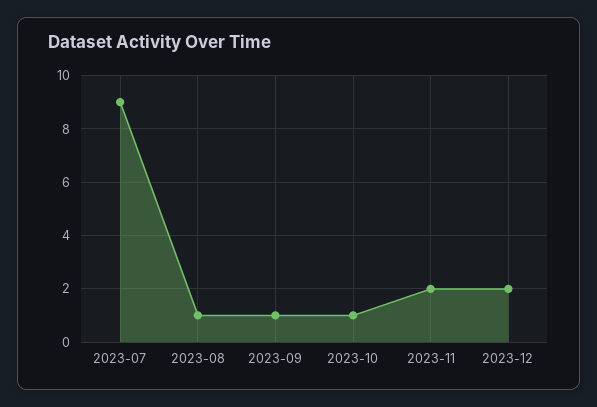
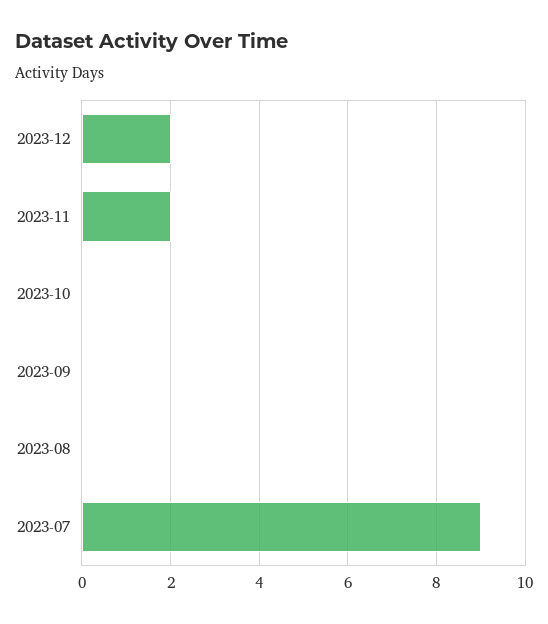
2023-08: 1 -> 0
2023-09: 1 -> 0
2023-10: 1 -> 0

